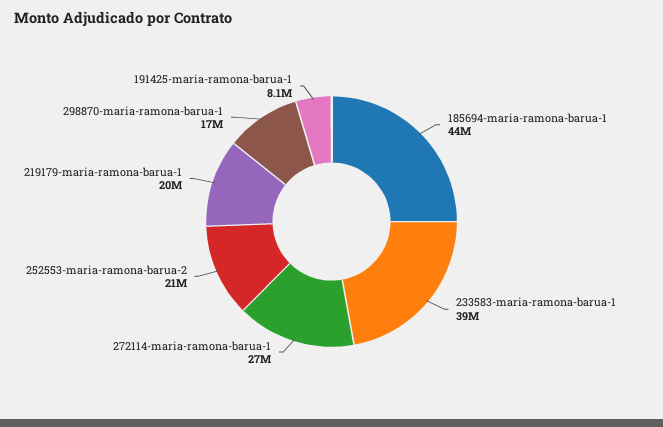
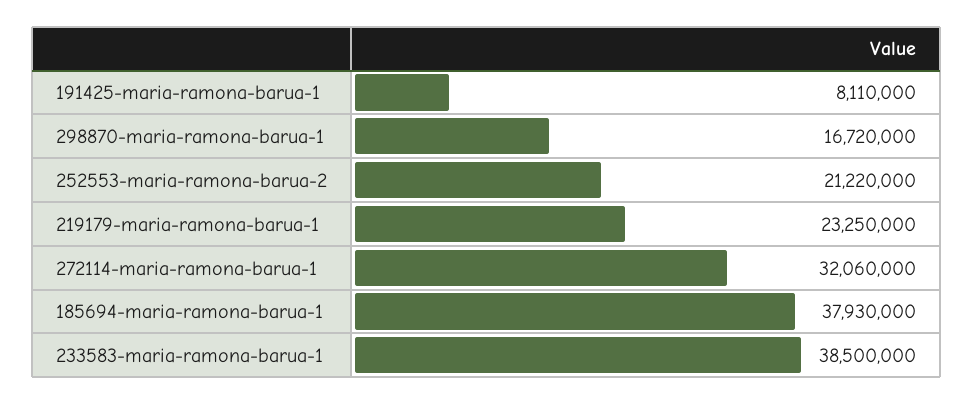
185694-maria-ramona-barua-1: 44000000 -> 37930000
272114-maria-ramona-barua-1: 27000000 -> 32060000
219179-maria-ramona-barua-1: 20000000 -> 23250000

